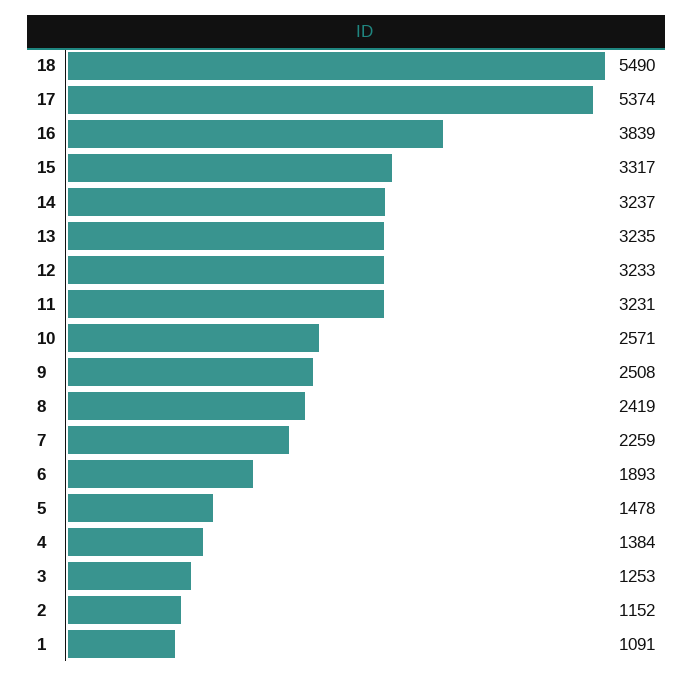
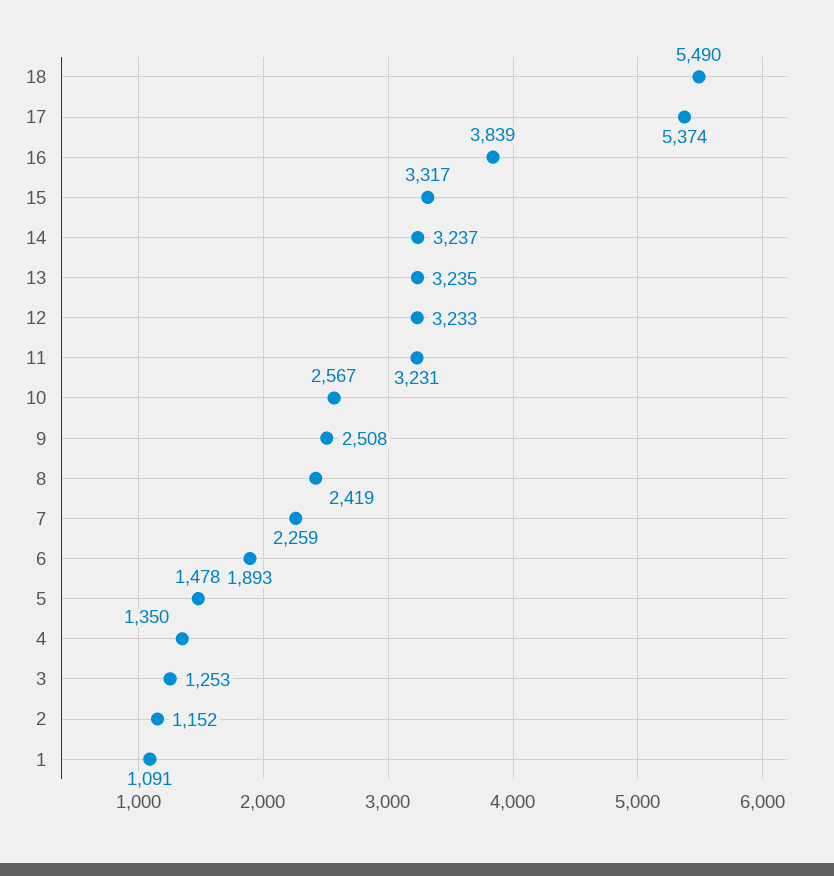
10: 2571 -> 2567
4: 1384 -> 1350

